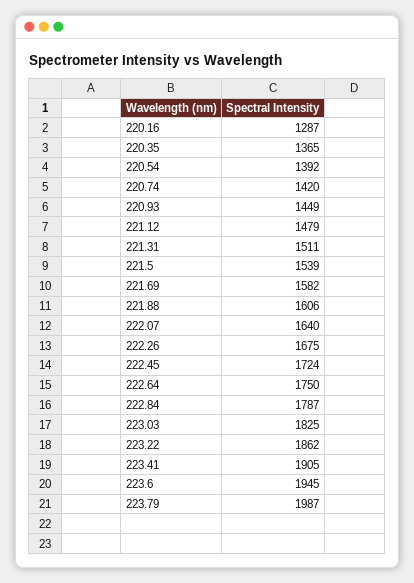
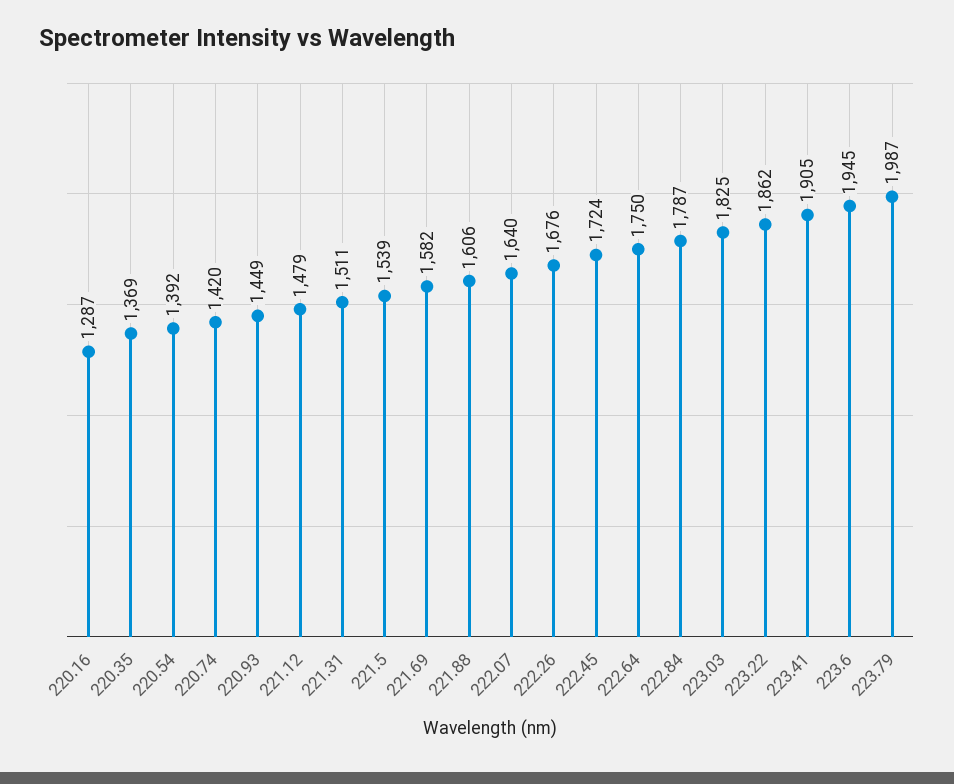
220.35: 1365 -> 1369
222.26: 1675 -> 1676

